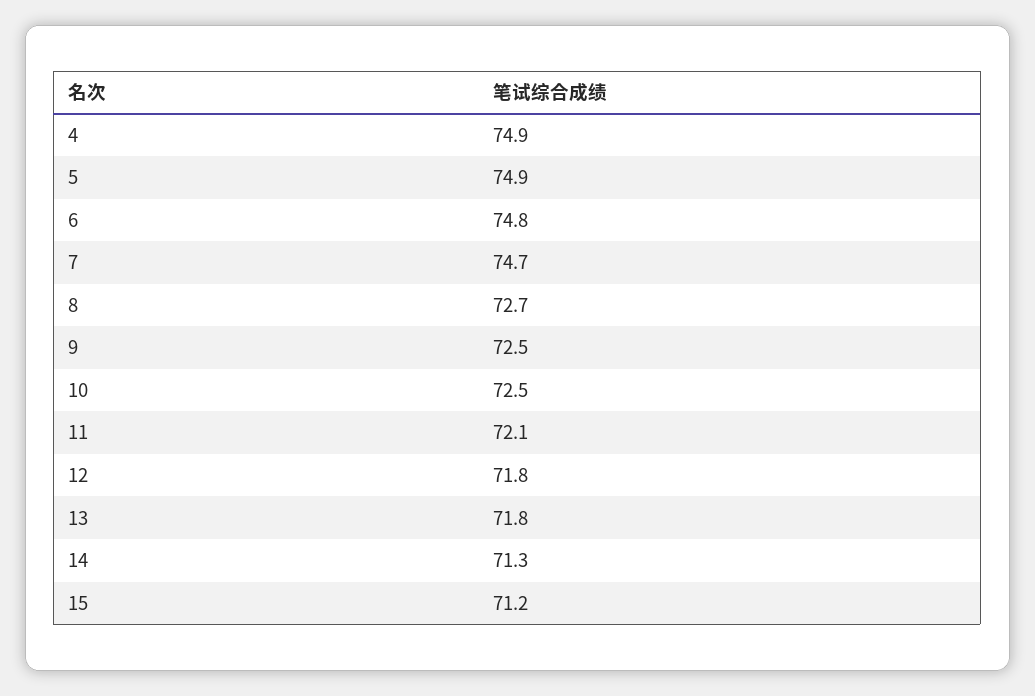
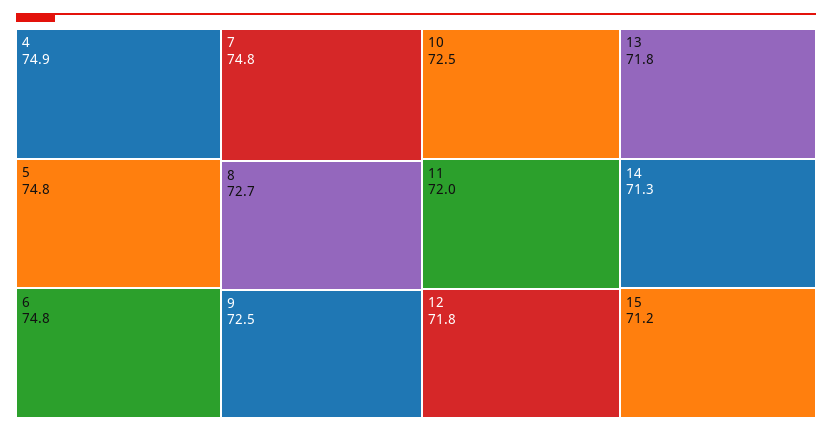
5: 74.9 -> 74.8
7: 74.7 -> 74.8
11: 72.1 -> 72

